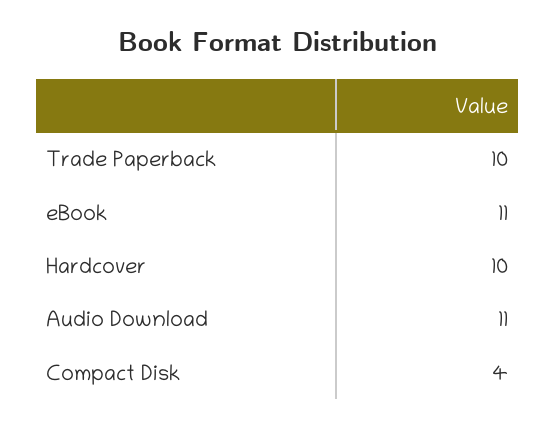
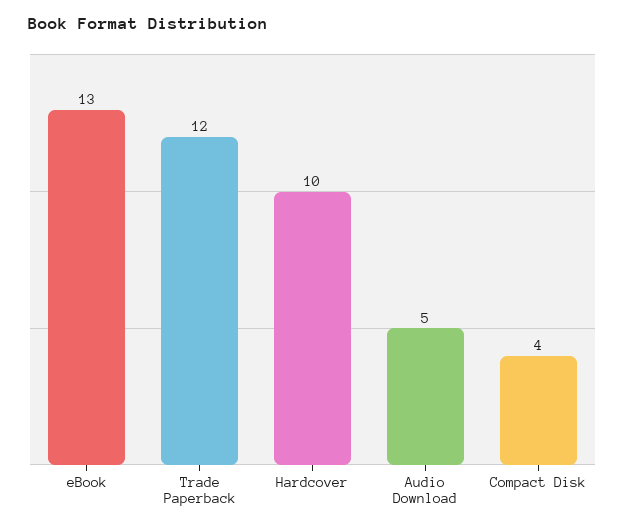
Trade Paperback: 10 -> 12
eBook: 11 -> 13
Audio Download: 11 -> 5

